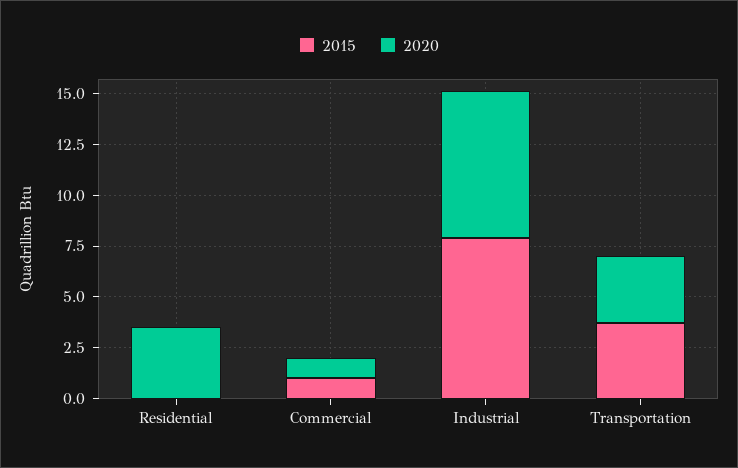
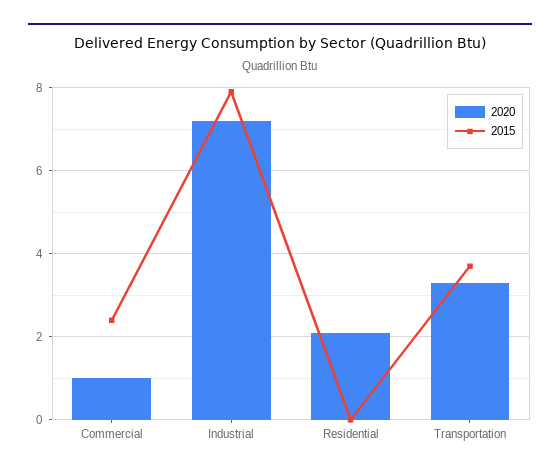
2020, Residential: 3.5 -> 2
2015, Commercial: 1 -> 2.5

